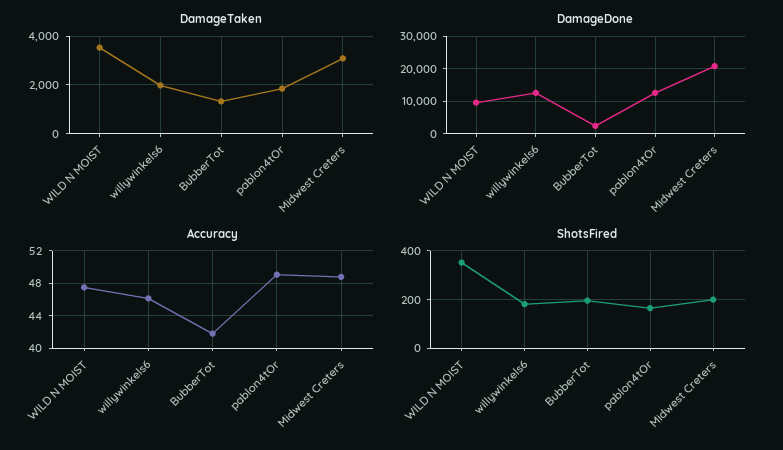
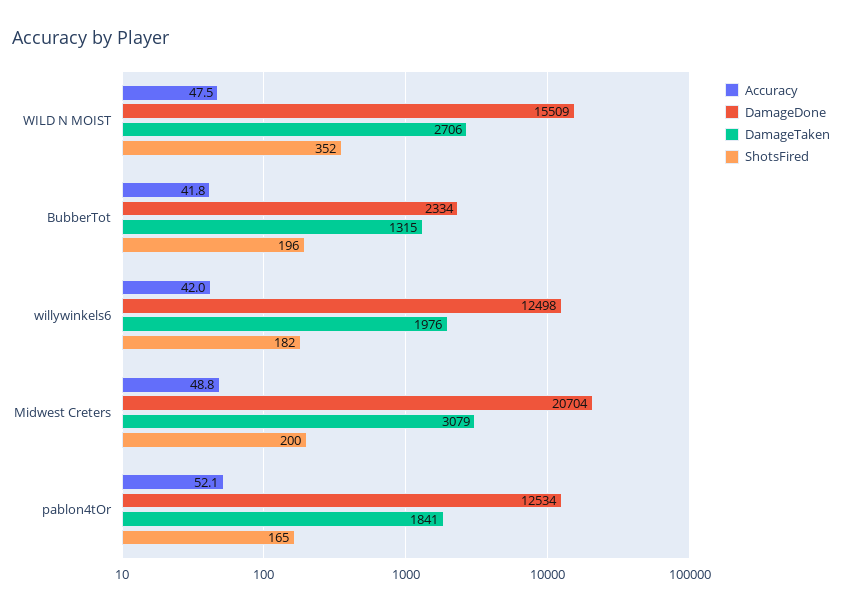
DamageTaken, WILD N MOIST: 3500 -> 2706
DamageDone, WILD N MOIST: 10000 -> 15509
Accuracy, willywinkels6: 46 -> 42
Accuracy, pablon4tOr: 49 -> 52.1

